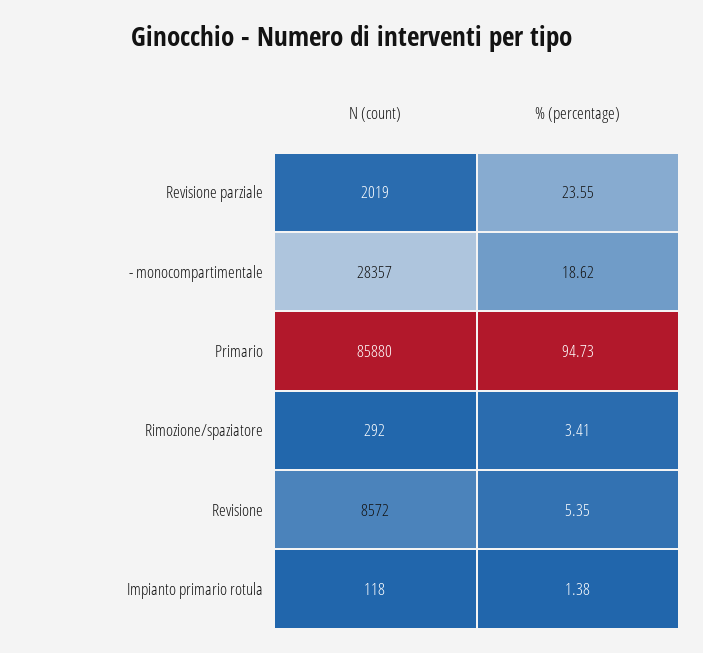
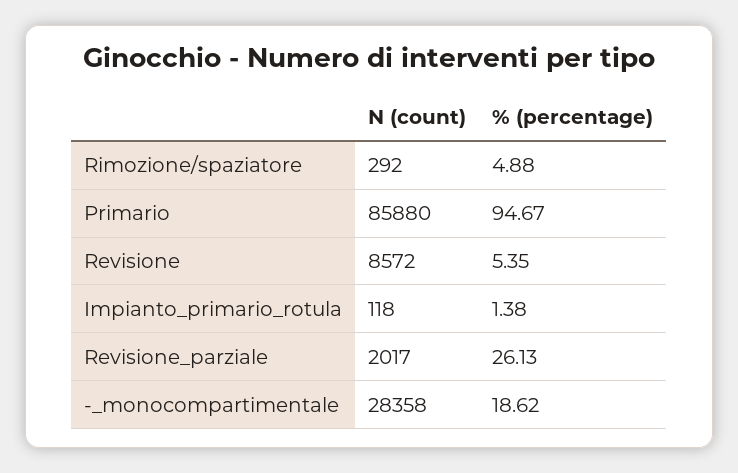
N (count), Revisione parziale: 2019 -> 2017
% (percentage), Revisione parziale: 23.55 -> 26.13
N (count), - monocompartimentale: 28357 -> 28358
% (percentage), Primario: 94.73 -> 94.67
% (percentage), Rimozione/spaziatore: 3.41 -> 4.88

